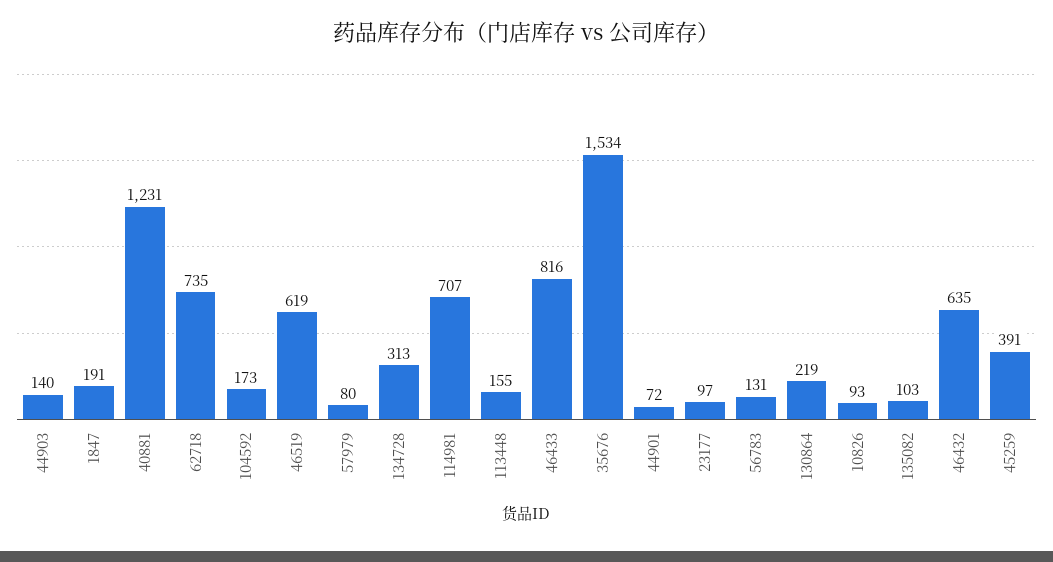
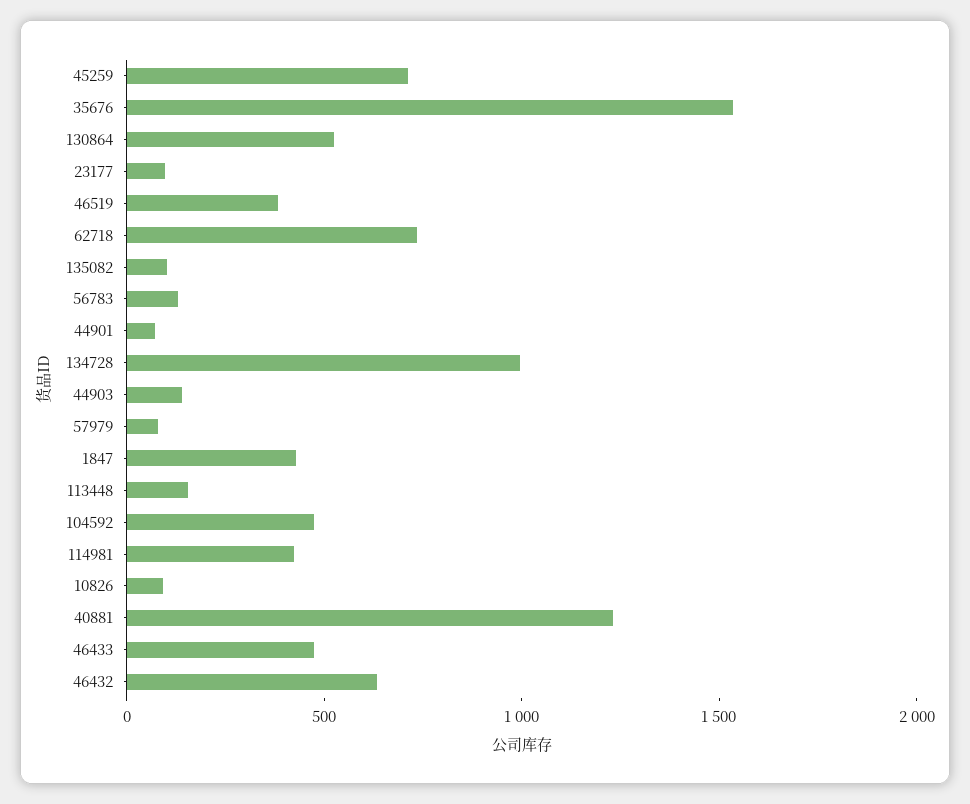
1847: 191 -> 400
104592: 173 -> 500
46519: 619 -> 400
134728: 313 -> 1000
114981: 707 -> 400
46433: 816 -> 500
130864: 219 -> 500
45259: 391 -> 700

